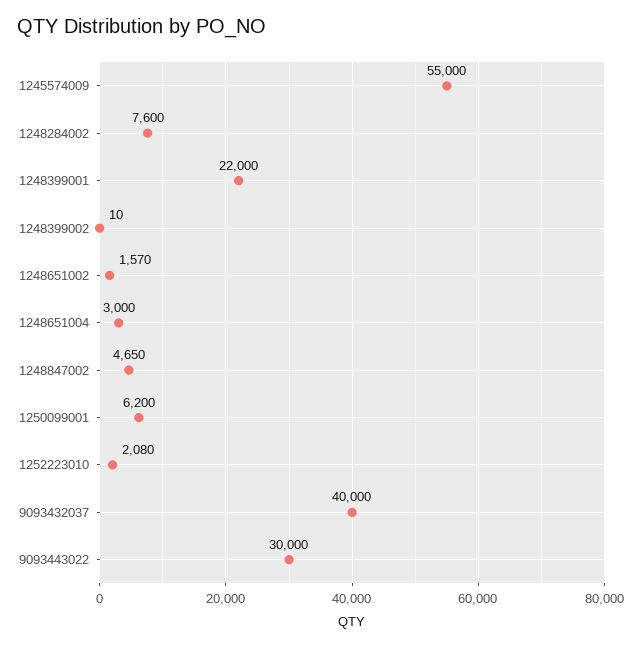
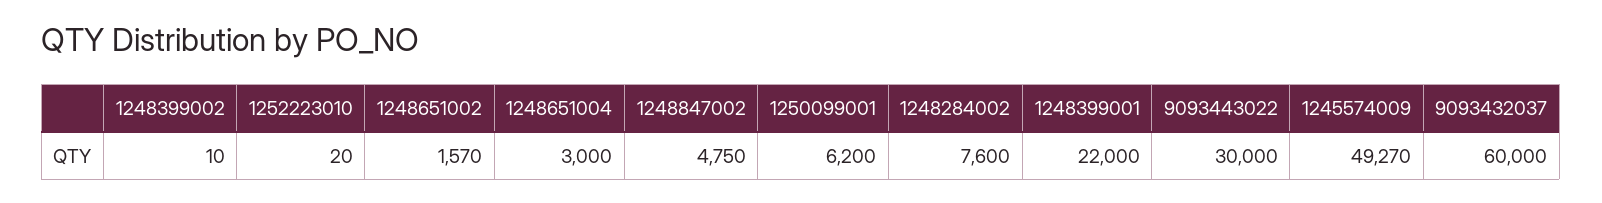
1245574009: 55000 -> 49270
1248847002: 4650 -> 4750
1252223010: 2080 -> 20
9093432037: 40000 -> 60000

